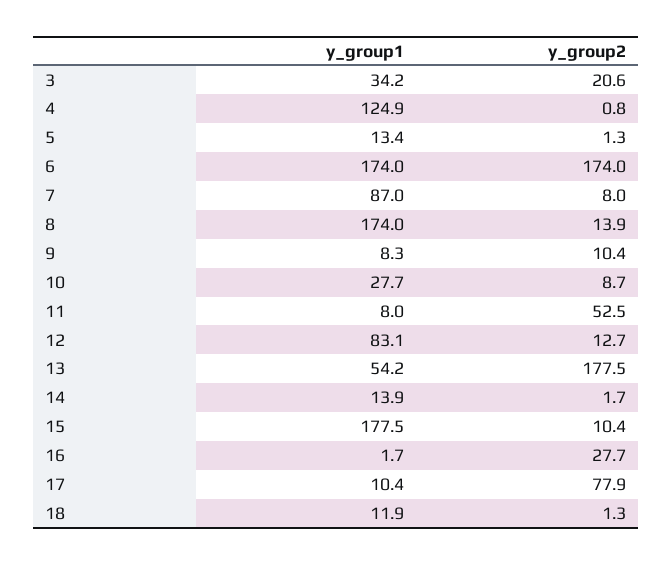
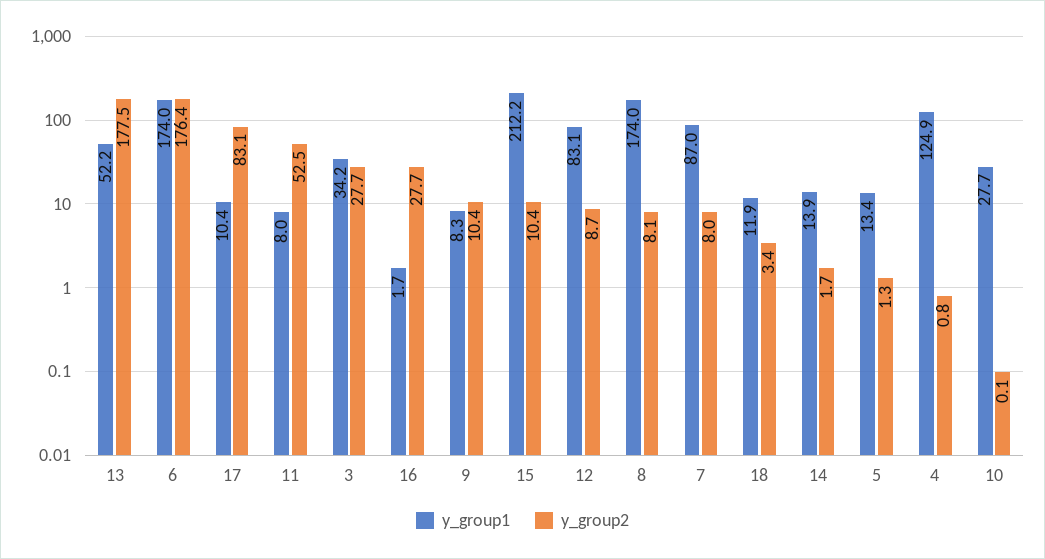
y_group2, 3: 20.6 -> 27.7
y_group2, 6: 174 -> 176.4
y_group2, 8: 13.9 -> 8.1
y_group2, 10: 8.7 -> 0.1
y_group2, 12: 12.7 -> 8.7
y_group1, 13: 54.2 -> 52.2
y_group1, 15: 177.5 -> 212.2
y_group2, 17: 77.9 -> 83.1
y_group2, 18: 1.3 -> 3.4

